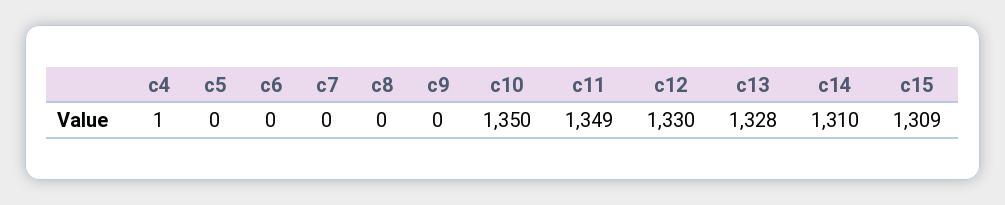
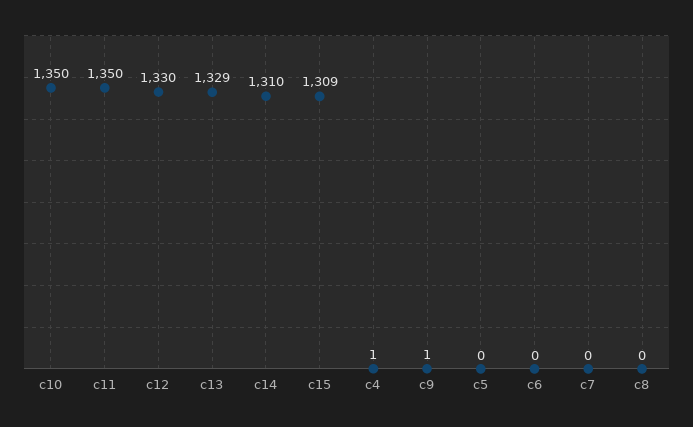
c9: 0 -> 1
c11: 1349 -> 1350
c13: 1328 -> 1329

